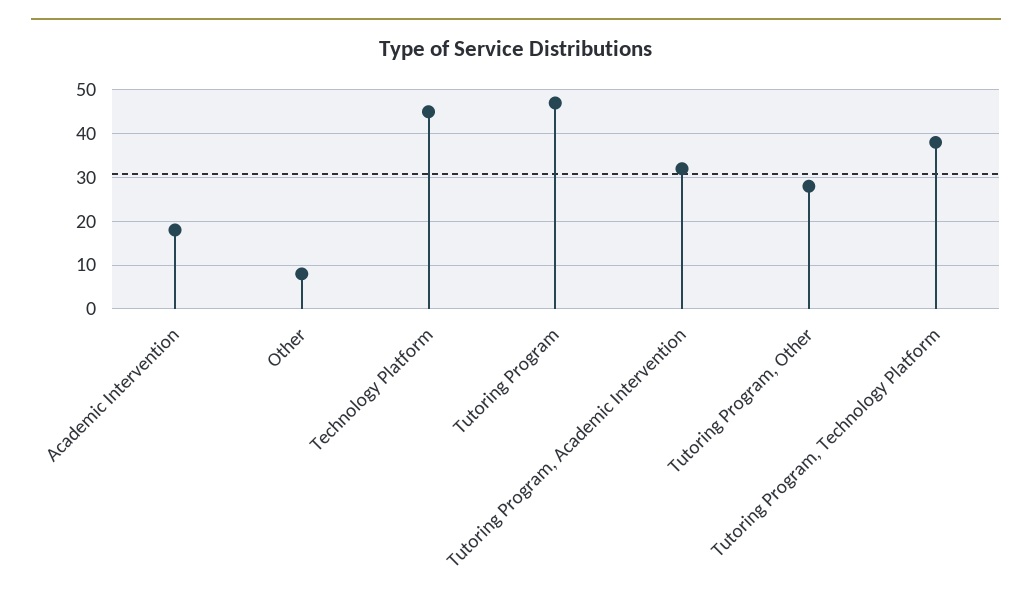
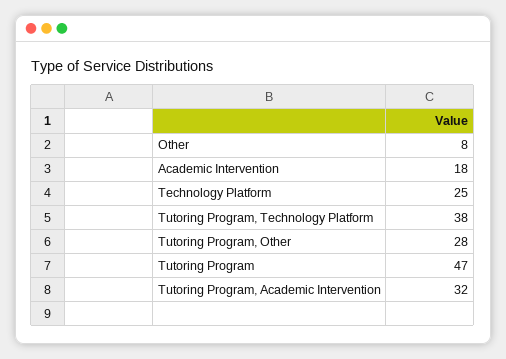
Technology Platform: 45 -> 25

